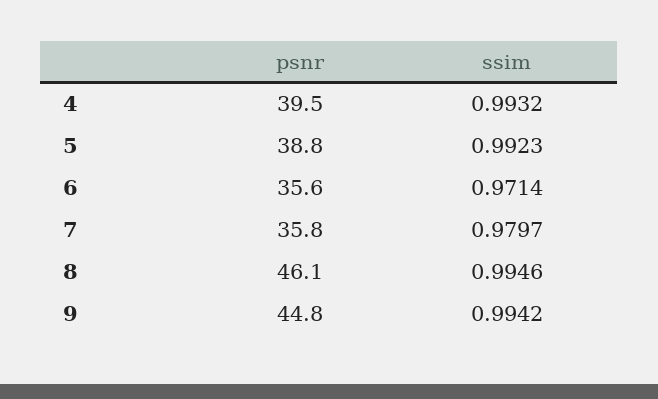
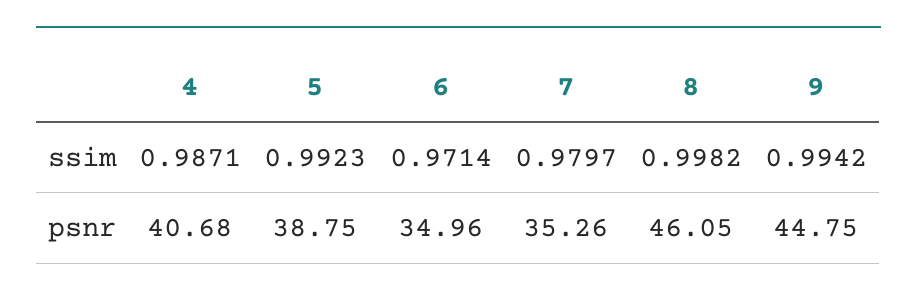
psnr, 4: 39.5 -> 40.68
ssim, 4: 0.9932 -> 0.9871
psnr, 6: 35.6 -> 34.96
psnr, 7: 35.8 -> 35.26
ssim, 8: 0.9946 -> 0.9982

